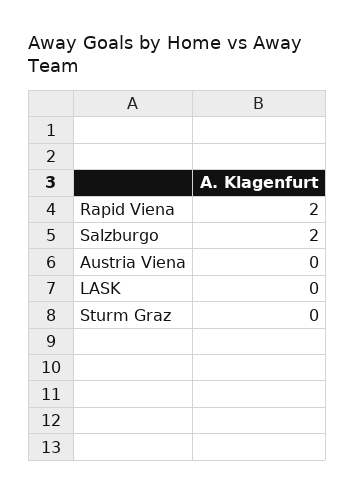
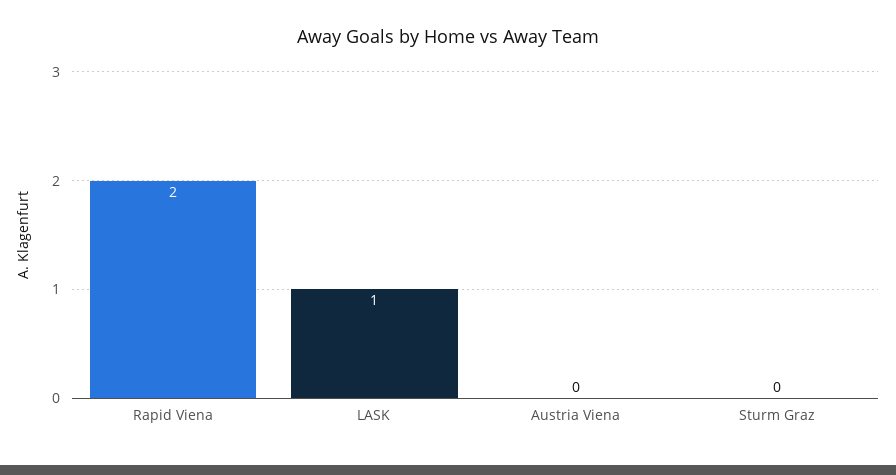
Salzburgo: 2 -> none
LASK: 0 -> 1

